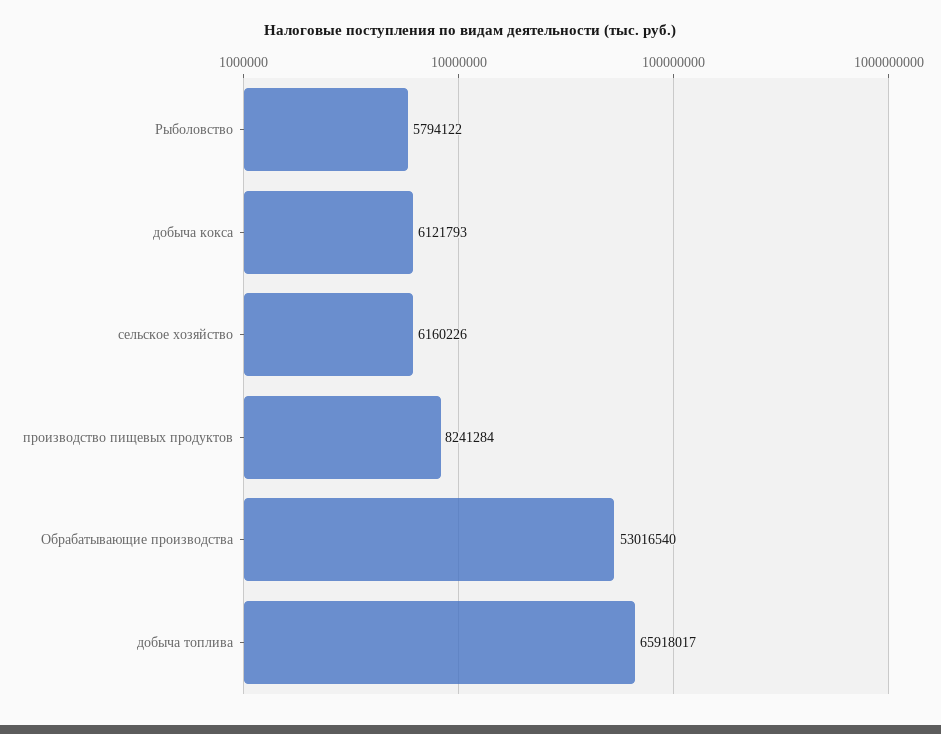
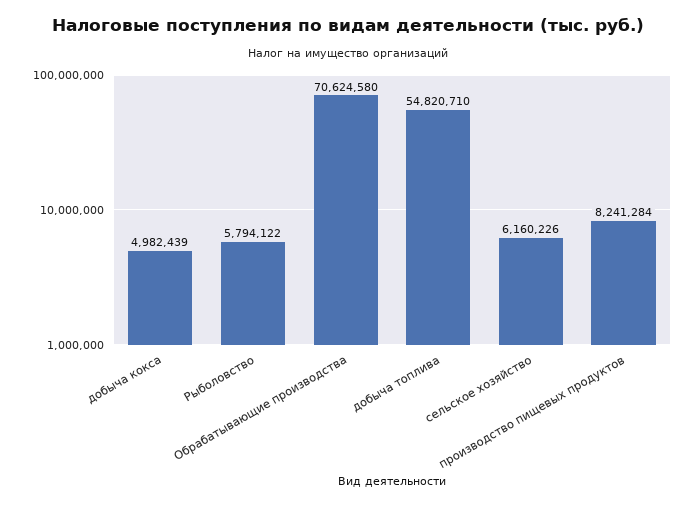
добыча кокса: 6121793 -> 4982439
Обрабатывающие производства: 53016540 -> 70624580
добыча топлива: 65918017 -> 54820710

